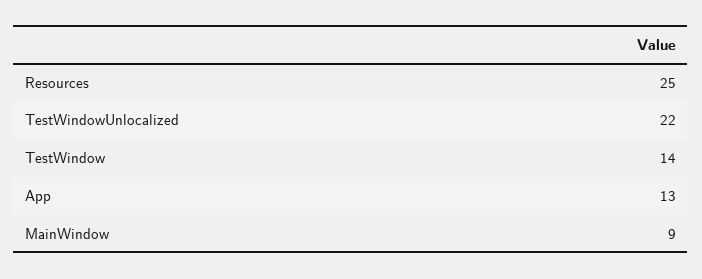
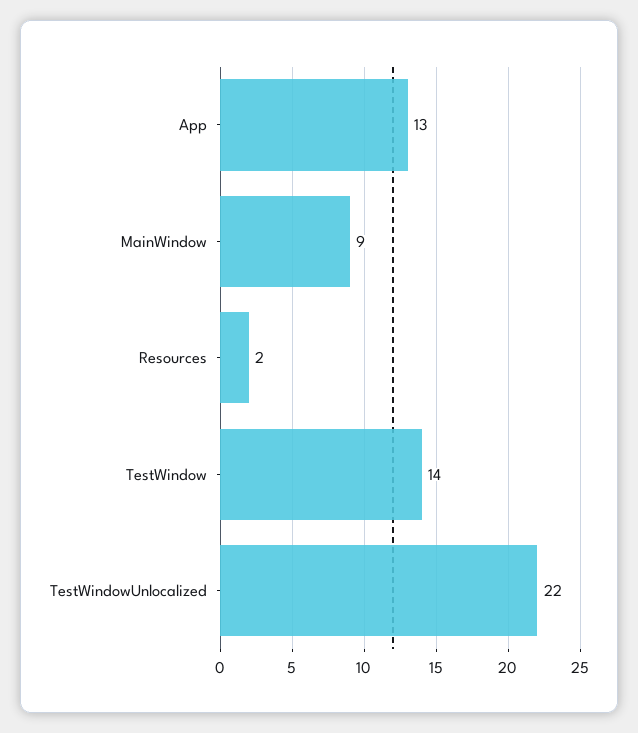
Resources: 25 -> 2

